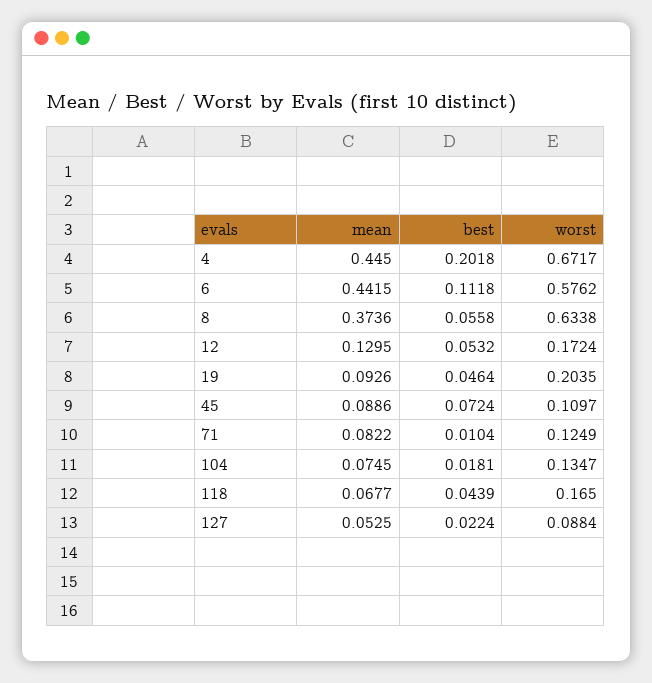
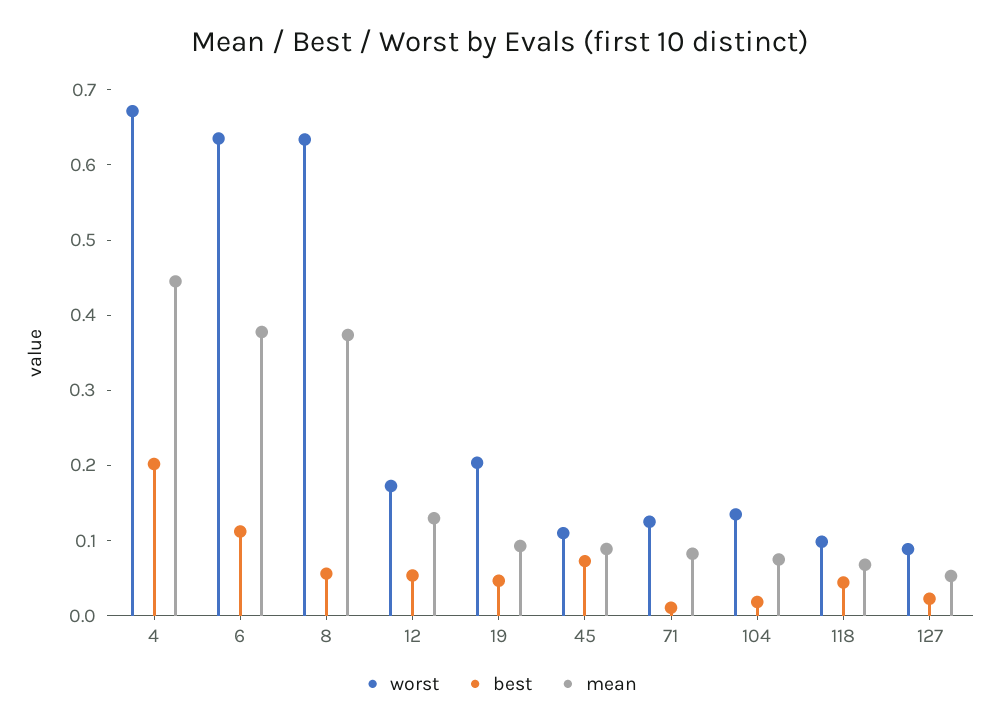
mean, 6: 0.4415 -> 0.38
worst, 6: 0.5762 -> 0.64
worst, 118: 0.165 -> 0.1

